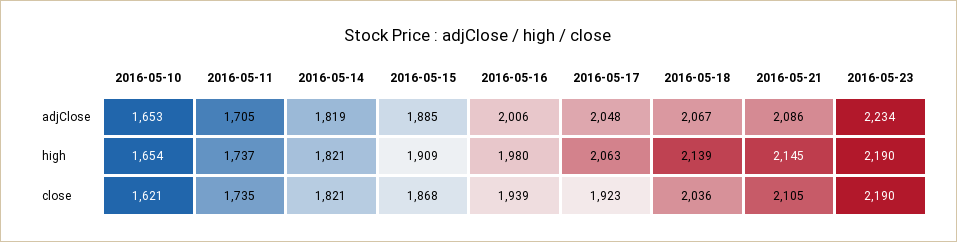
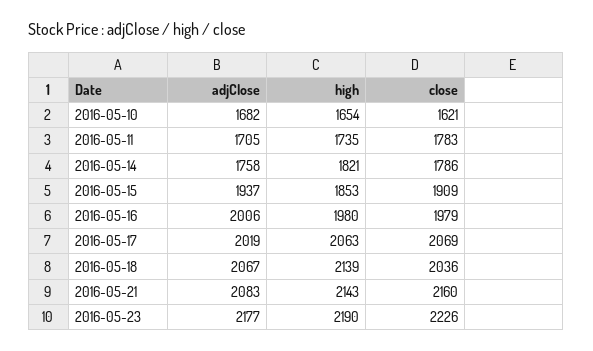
2016-05-10, adjClose: 1653 -> 1682
2016-05-14, adjClose: 1819 -> 1758
2016-05-15, adjClose: 1885 -> 1937
2016-05-17, adjClose: 2048 -> 2019
2016-05-21, adjClose: 2086 -> 2083
2016-05-23, adjClose: 2234 -> 2177
2016-05-11, high: 1737 -> 1735
2016-05-15, high: 1909 -> 1853
2016-05-21, high: 2145 -> 2143
2016-05-11, close: 1735 -> 1783
2016-05-14, close: 1821 -> 1786
2016-05-15, close: 1868 -> 1909
2016-05-16, close: 1939 -> 1979
2016-05-17, close: 1923 -> 2069
2016-05-21, close: 2105 -> 2160
2016-05-23, close: 2190 -> 2226

